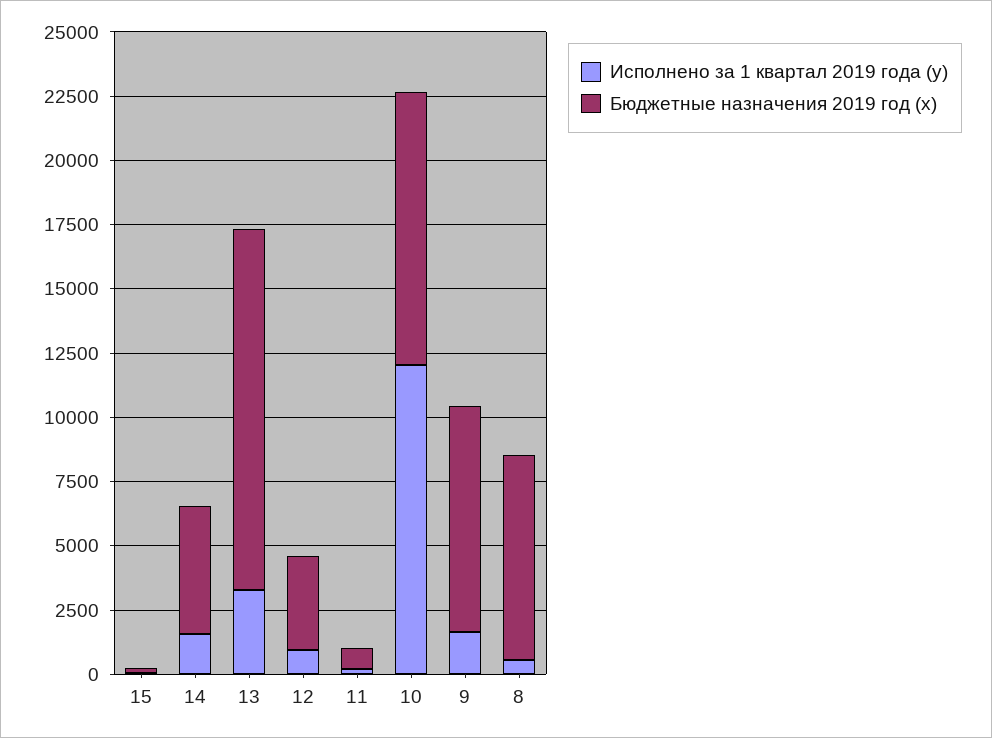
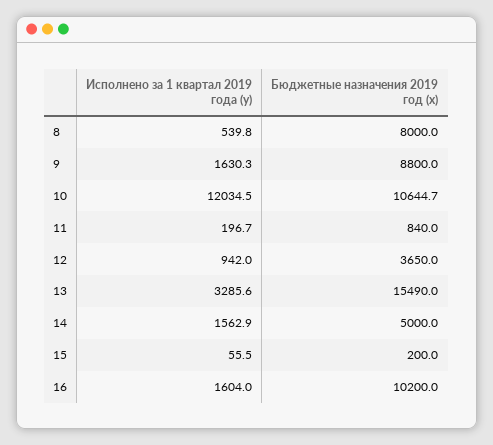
Бюджетные назначения 2019 год (x), 13: 14000 -> 15490
Исполнено за 1 квартал 2019 года (y), 16: none -> 1604
Бюджетные назначения 2019 год (x), 16: none -> 10200

